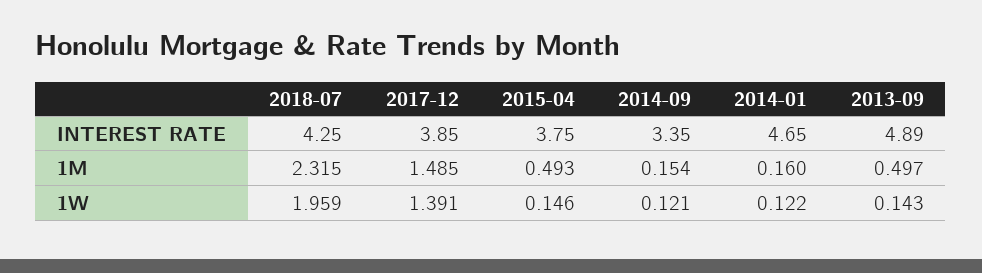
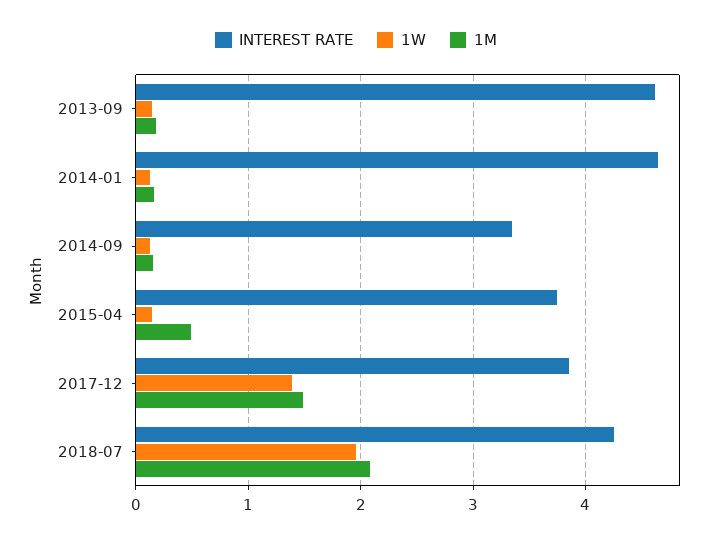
INTEREST RATE, 2013-09: 4.89 -> 4.6
1M, 2018-07: 2.315 -> 2.1
1M, 2013-09: 0.497 -> 0.2

